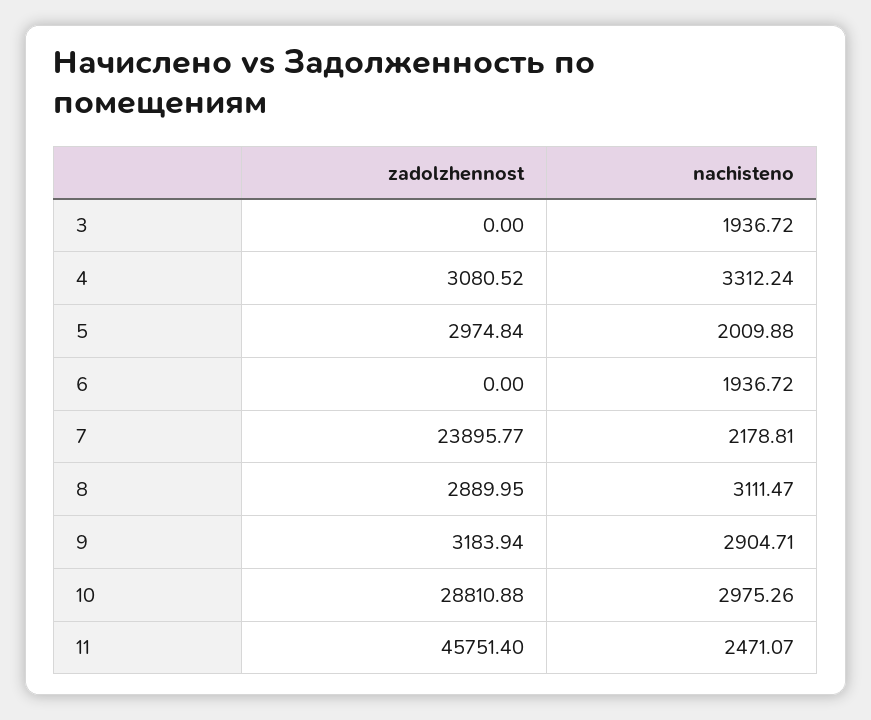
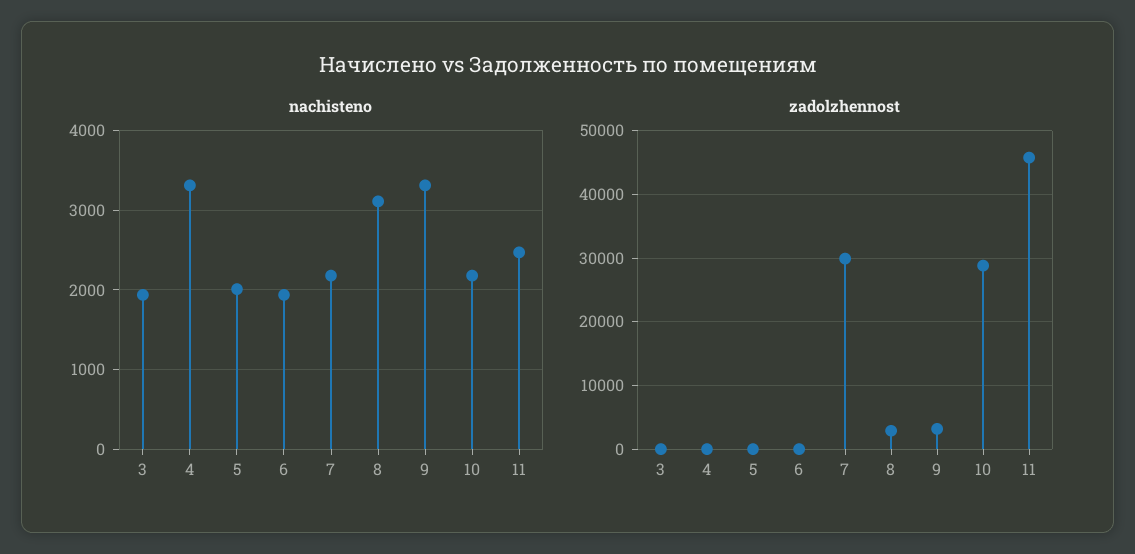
zadolzhennost, 4: 3080.52 -> 0
zadolzhennost, 5: 2974.84 -> 0
zadolzhennost, 7: 23895.77 -> 30000
nachisteno, 9: 2904.71 -> 3300
nachisteno, 10: 2975.26 -> 2200

